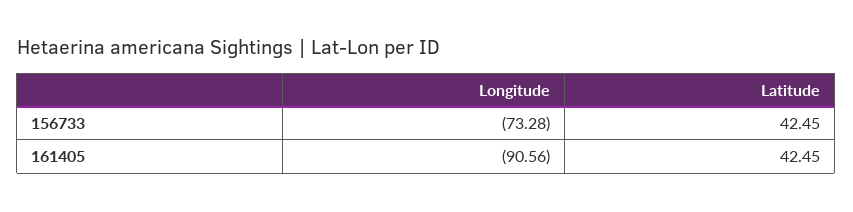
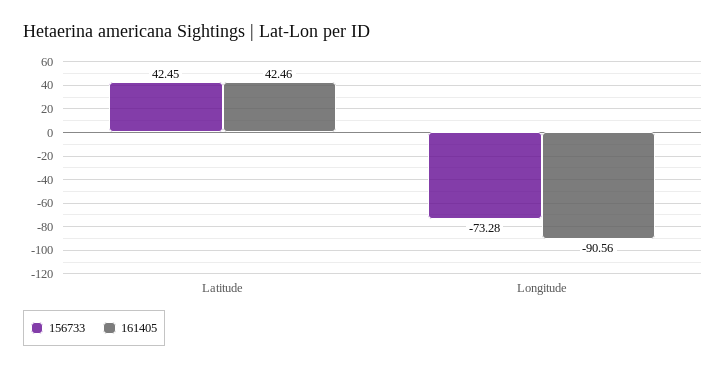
161405, Latitude: 42.45 -> 42.46

